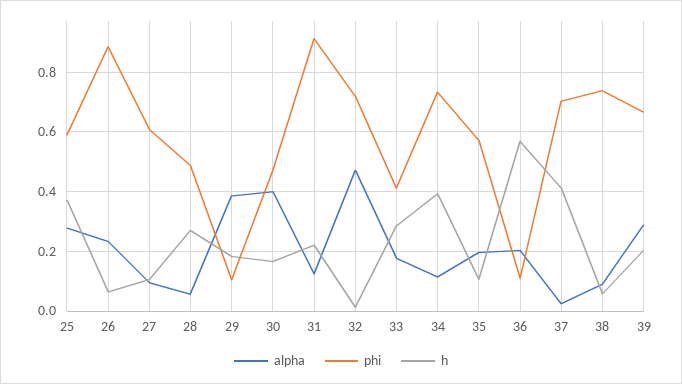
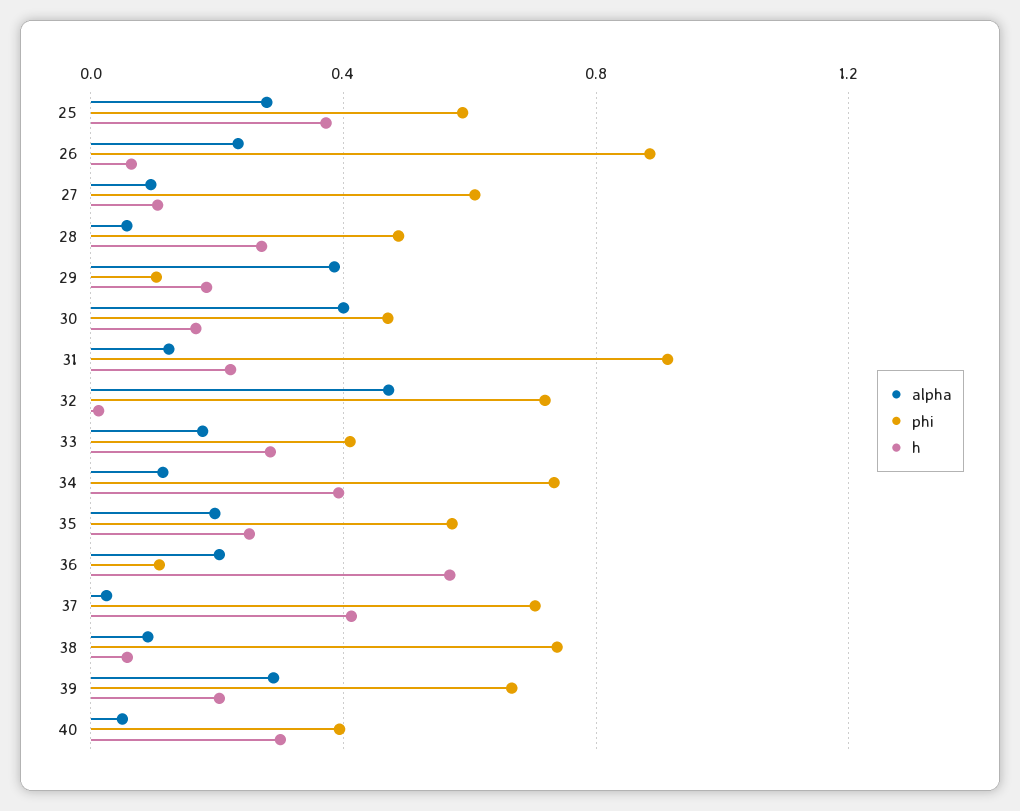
h, 35: 0.1 -> 0.25
alpha, 40: none -> 0.05
phi, 40: none -> 0.4
h, 40: none -> 0.3

